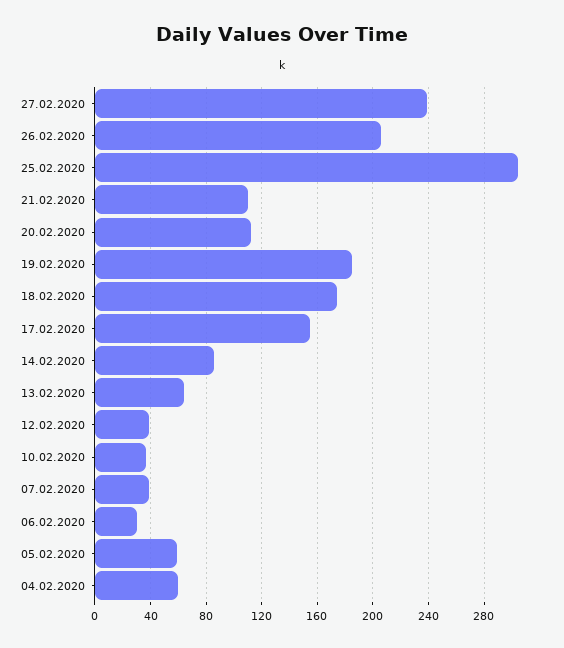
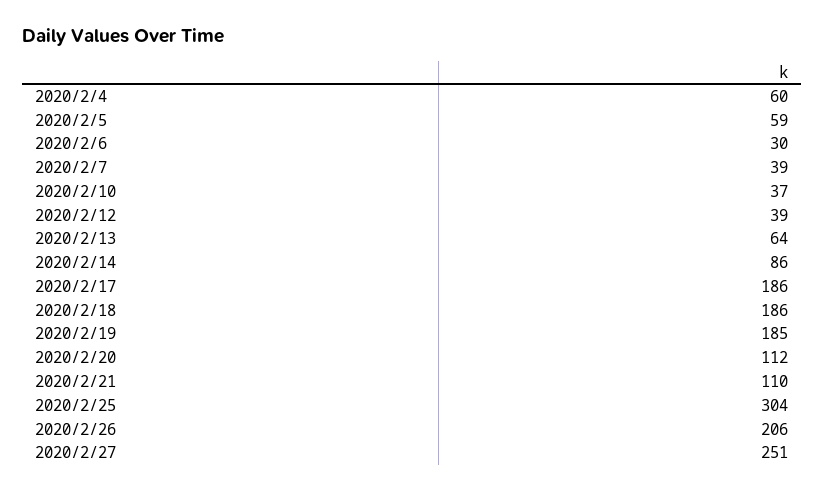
27.02.2020: 240 -> 251
18.02.2020: 175 -> 186
17.02.2020: 155 -> 186

